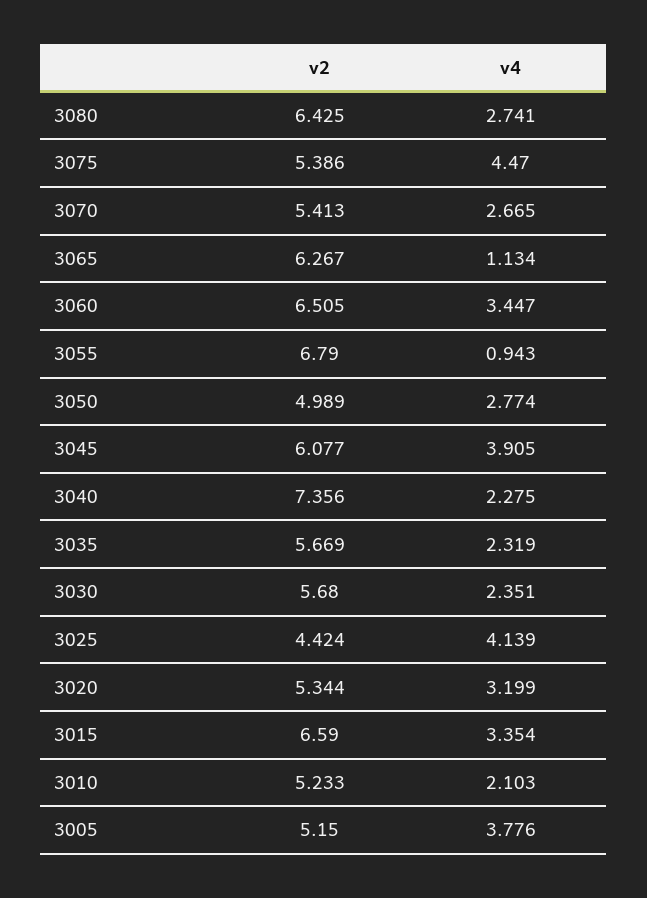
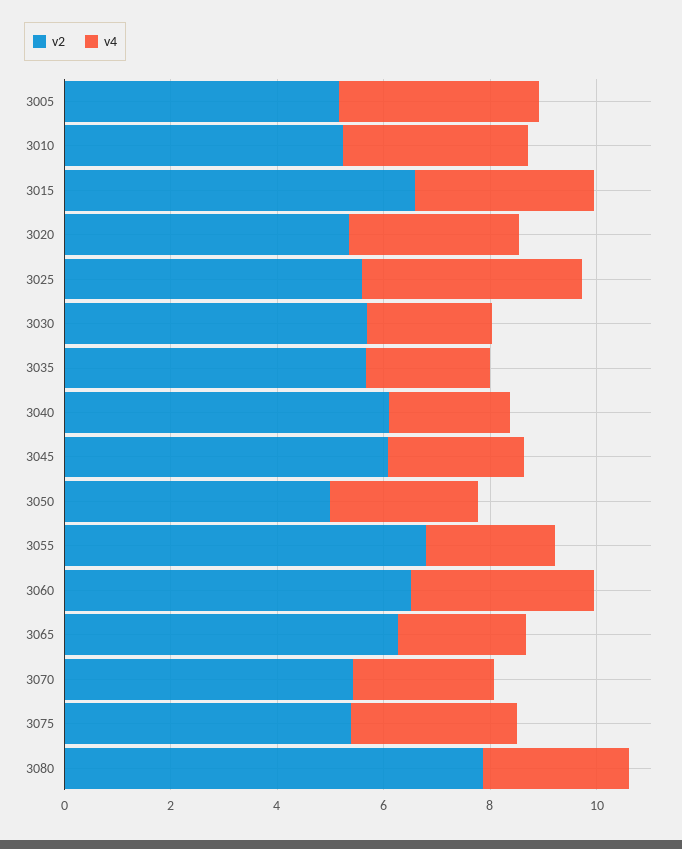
v2, 3080: 6.425 -> 8
v4, 3075: 4.47 -> 3
v4, 3065: 1.134 -> 2.5
v4, 3055: 0.943 -> 2.5
v4, 3045: 3.905 -> 2.5
v2, 3040: 7.356 -> 6
v2, 3025: 4.424 -> 5.5
v4, 3010: 2.103 -> 3.5

